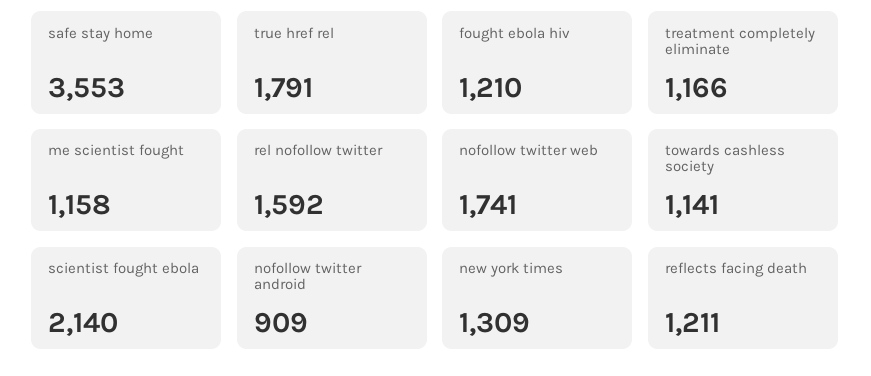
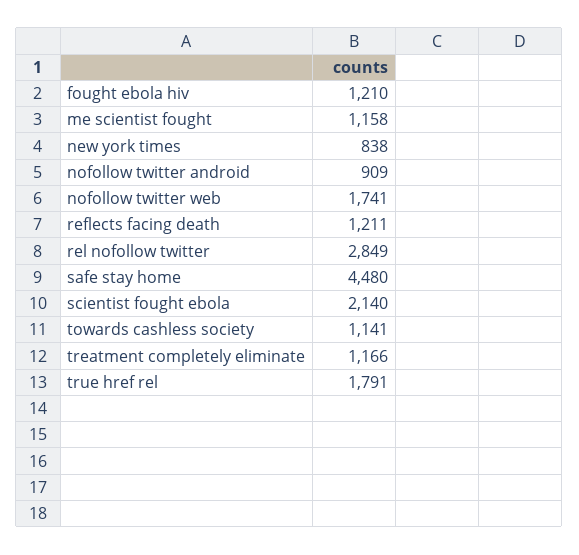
safe stay home: 3553 -> 4480
rel nofollow twitter: 1592 -> 2849
new york times: 1309 -> 838

